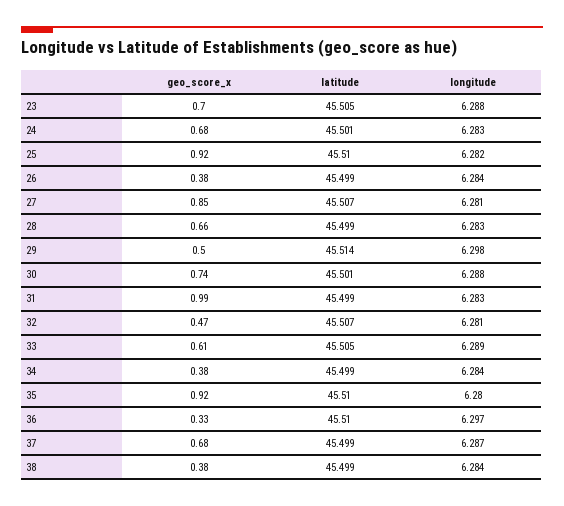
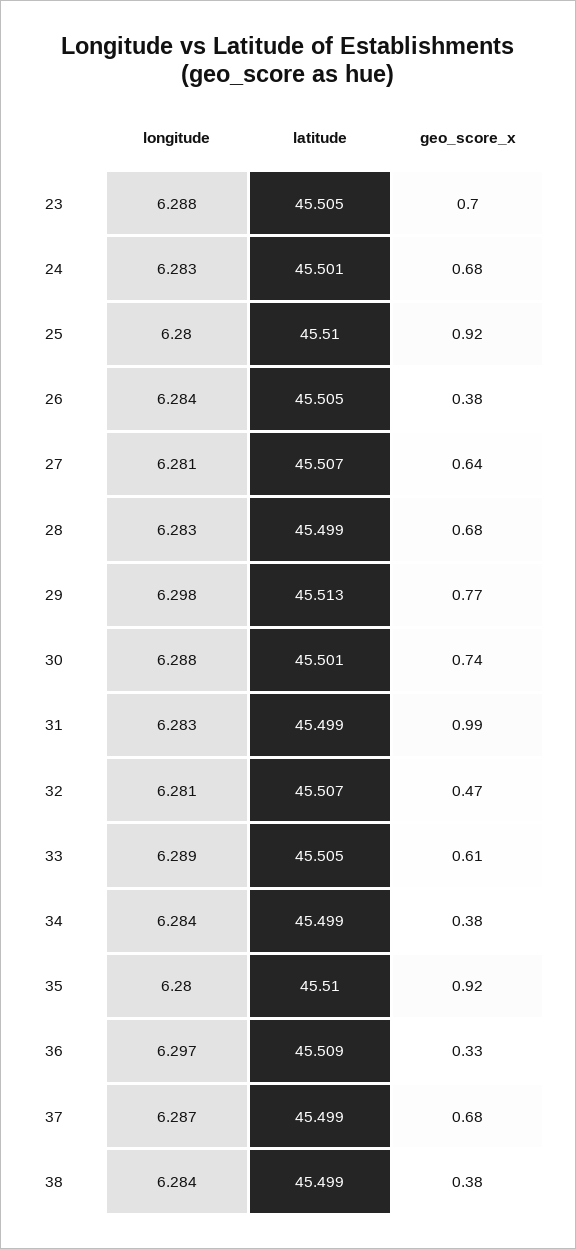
longitude, 25: 6.282 -> 6.28
latitude, 26: 45.499 -> 45.505
geo_score_x, 27: 0.85 -> 0.64
geo_score_x, 28: 0.66 -> 0.68
geo_score_x, 29: 0.5 -> 0.77
latitude, 29: 45.514 -> 45.513
latitude, 36: 45.51 -> 45.509

